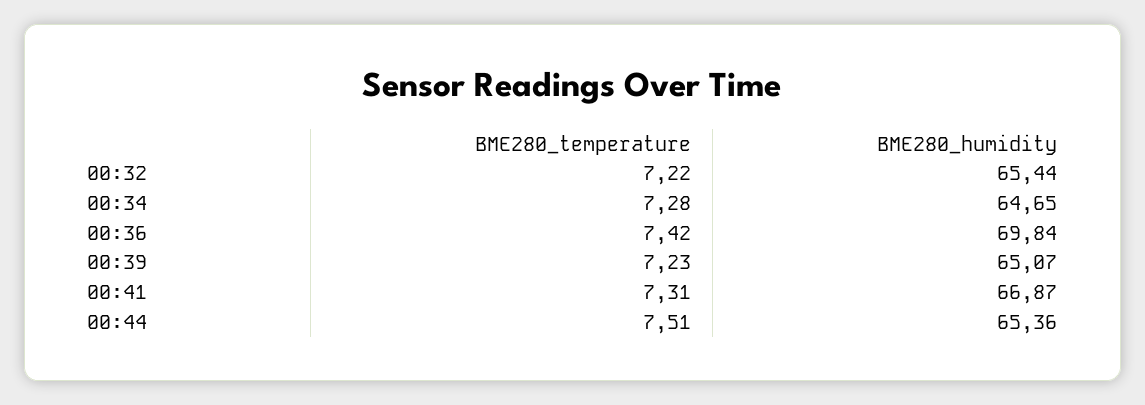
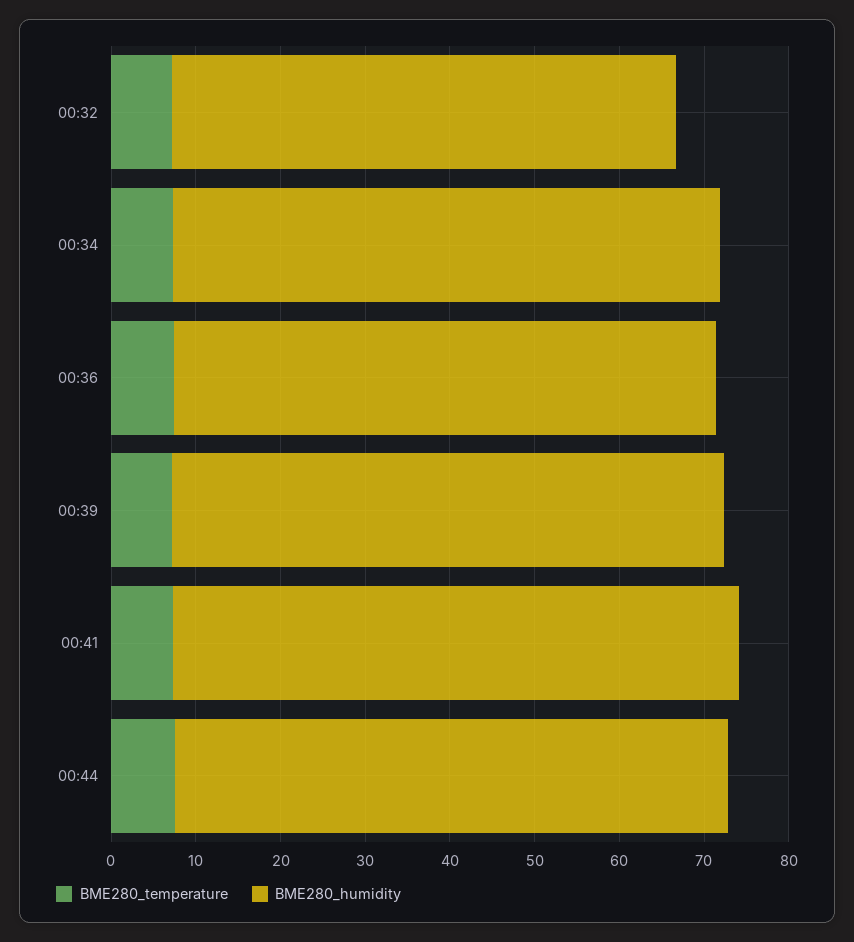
BME280_humidity, 00:32: 65.44 -> 60
BME280_humidity, 00:36: 69.84 -> 64

